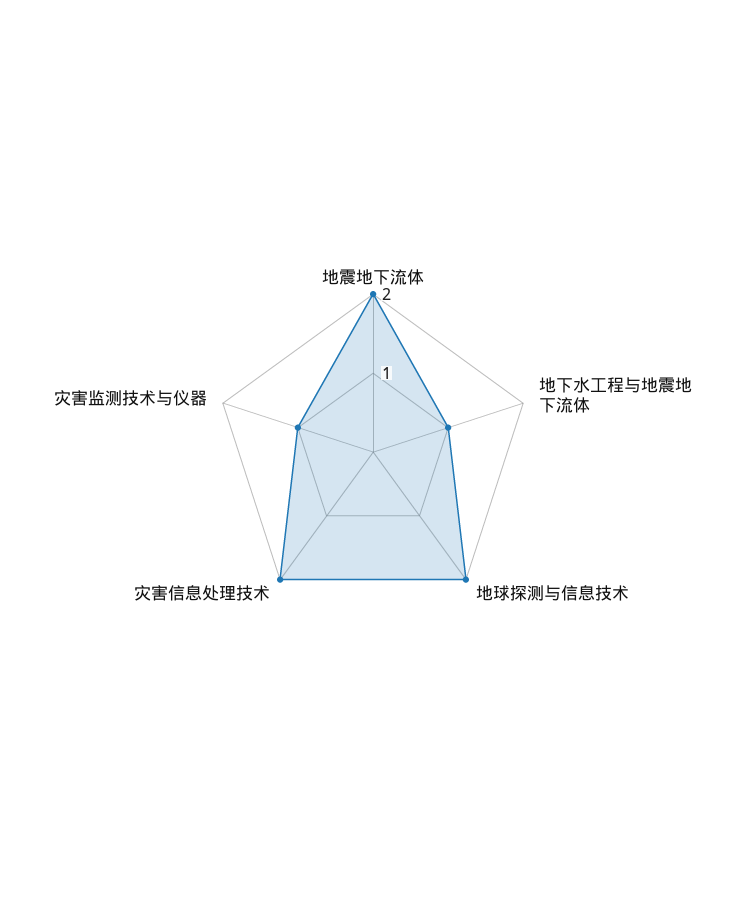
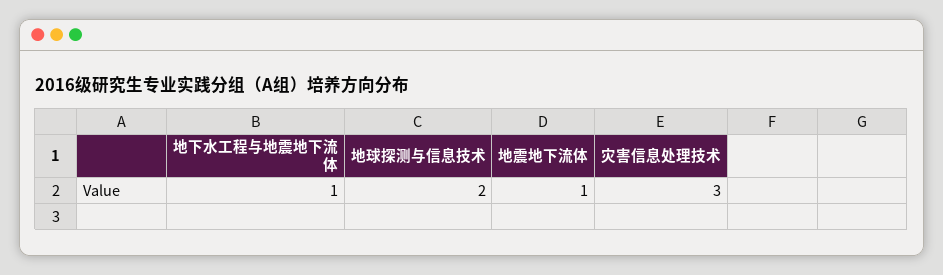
地震地下流体: 2 -> 1
灾害信息处理技术: 2 -> 3
灾害监测技术与仪器: 1 -> none

